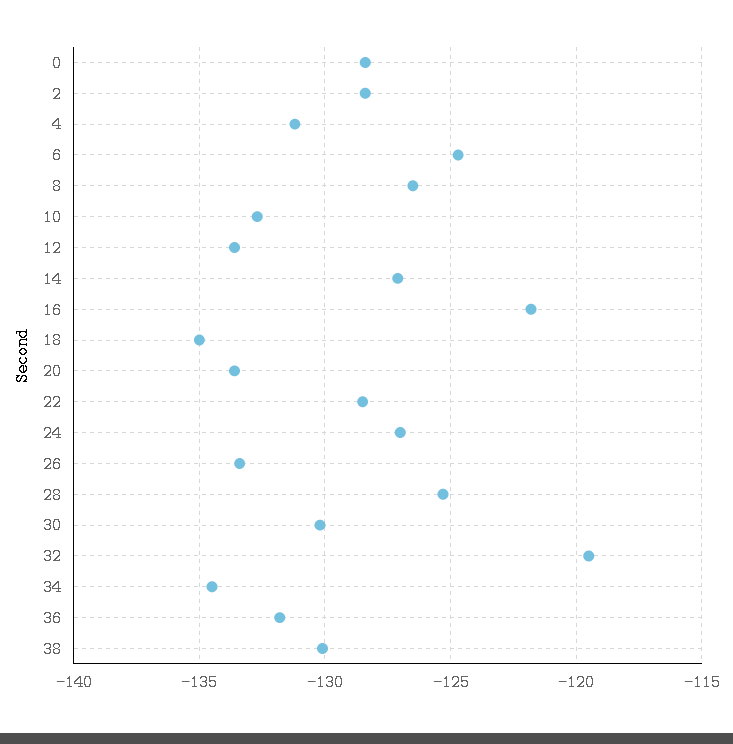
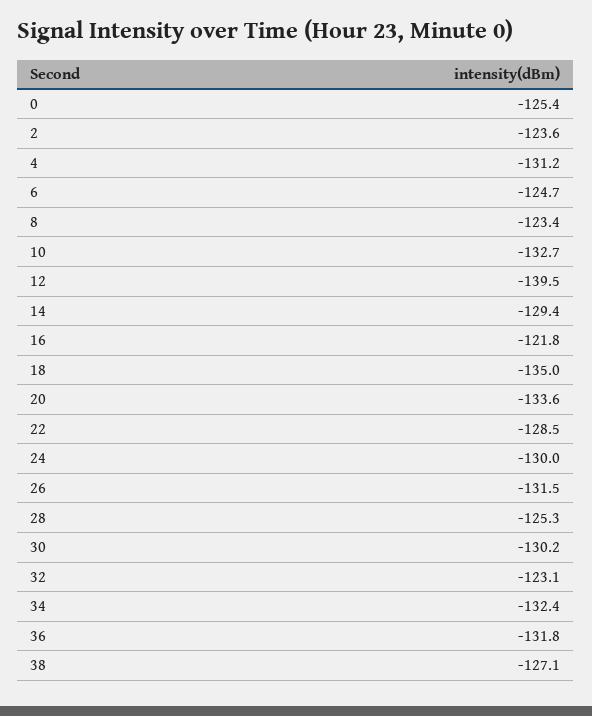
0: -128.5 -> -125.4
2: -128.5 -> -123.6
8: -126.5 -> -123.4
12: -133.5 -> -139.5
14: -127 -> -129.4
24: -127 -> -130
26: -133.5 -> -131.5
32: -119.5 -> -123.1
34: -134.5 -> -132.4
38: -130 -> -127.1

